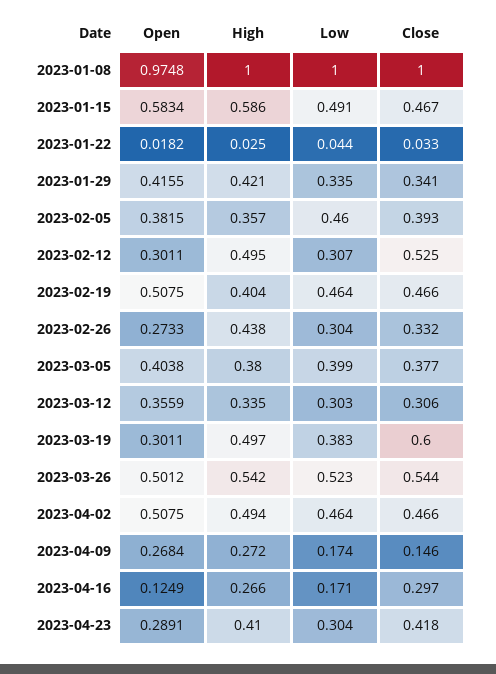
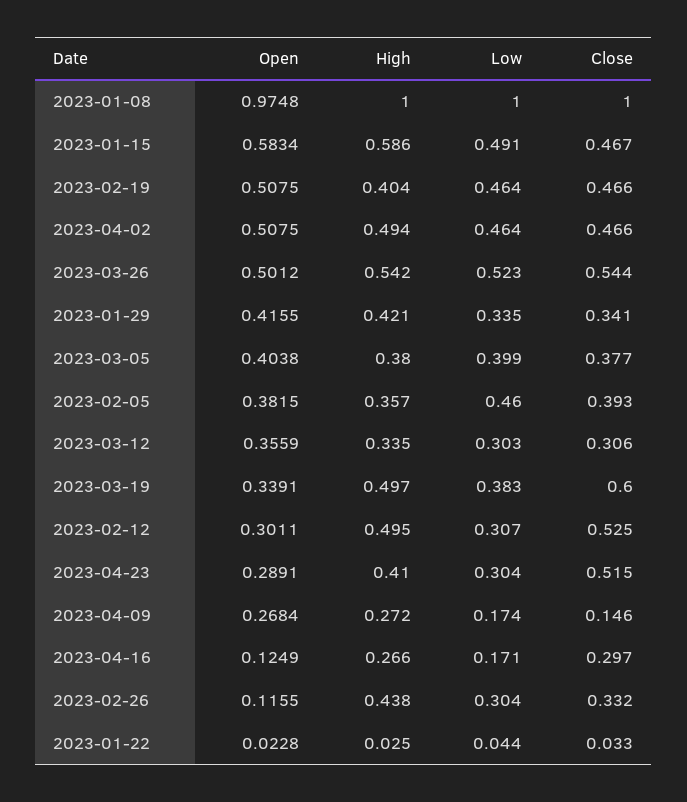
Open, 2023-01-22: 0.0182 -> 0.0228
Open, 2023-02-26: 0.2733 -> 0.1155
Open, 2023-03-19: 0.3011 -> 0.3391
Close, 2023-04-23: 0.418 -> 0.515

